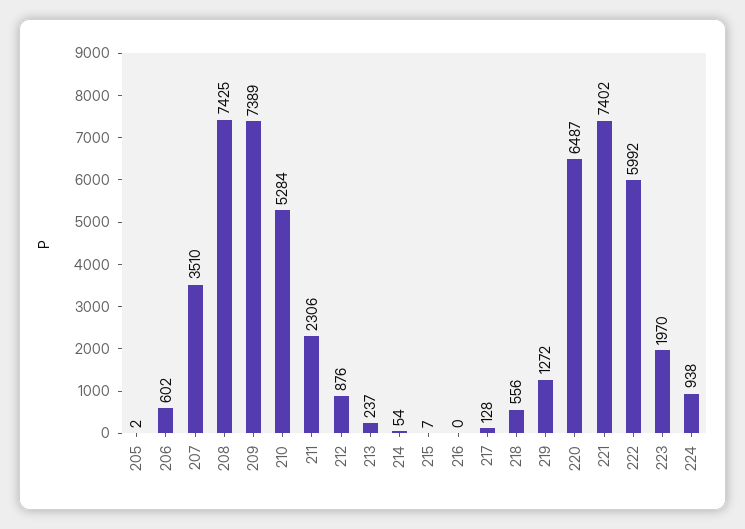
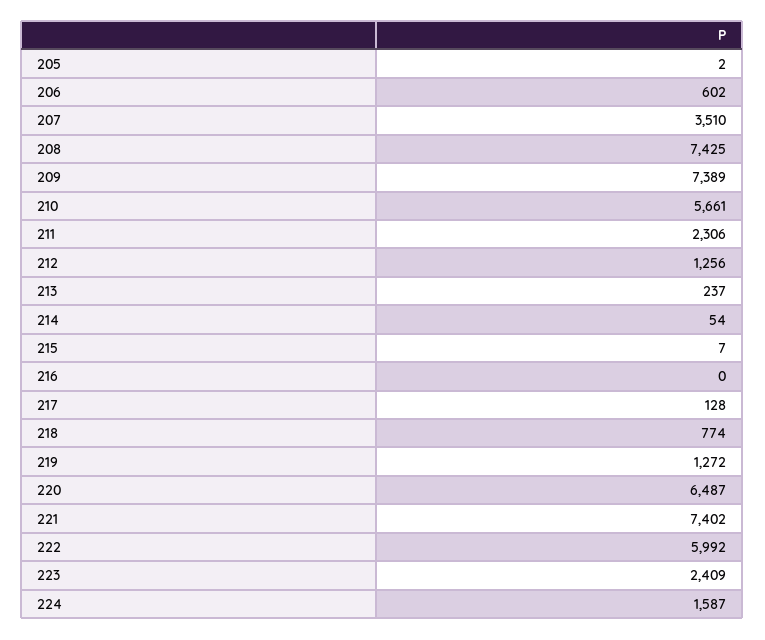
210: 5284 -> 5661
212: 876 -> 1256
218: 556 -> 774
223: 1970 -> 2409
224: 938 -> 1587

